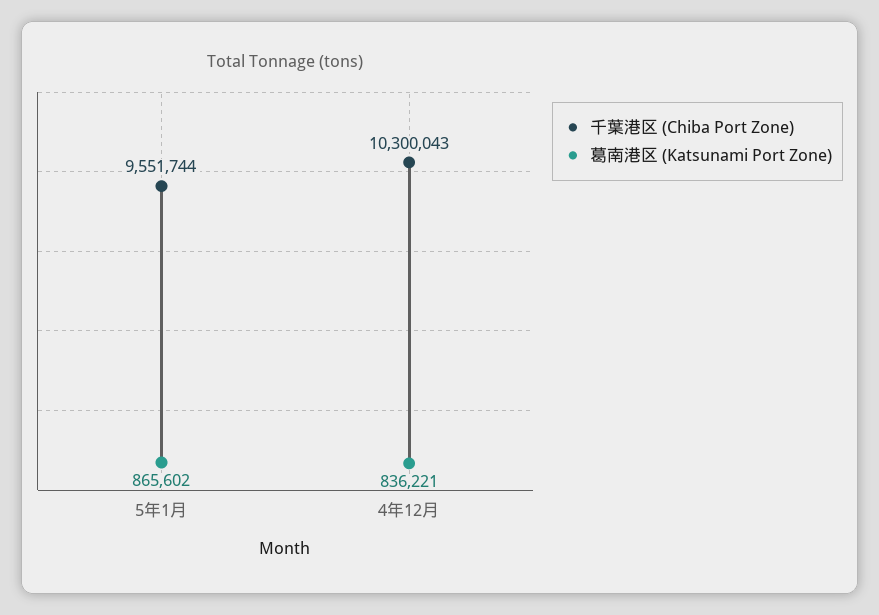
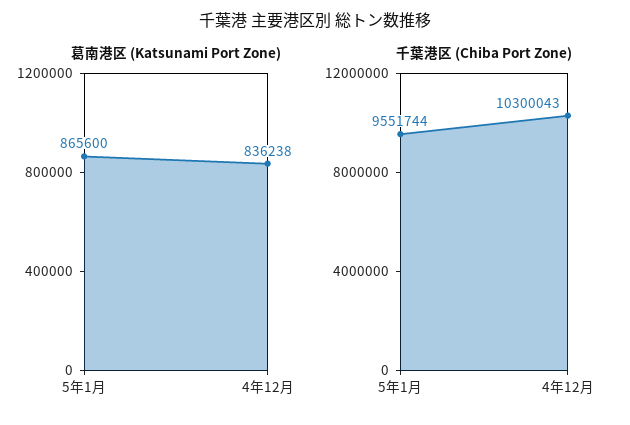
葛南港区 (Katsunami Port Zone), 5年1月: 865602 -> 865600
葛南港区 (Katsunami Port Zone), 4年12月: 836221 -> 836238

